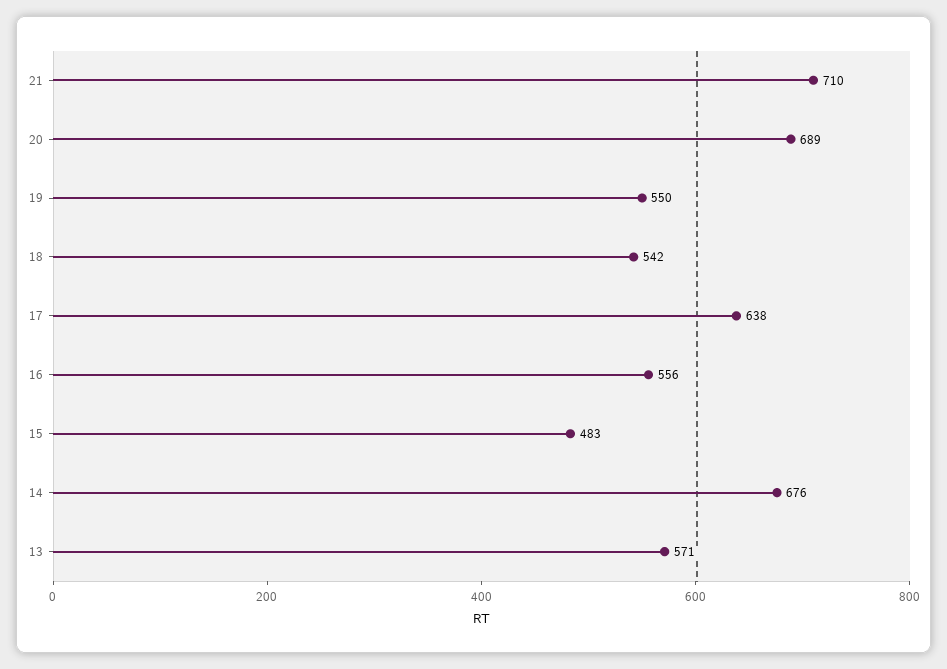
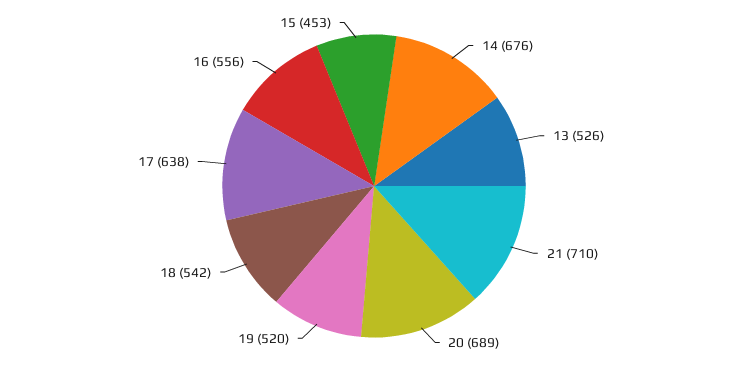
19: 550 -> 520
15: 483 -> 453
13: 571 -> 526

